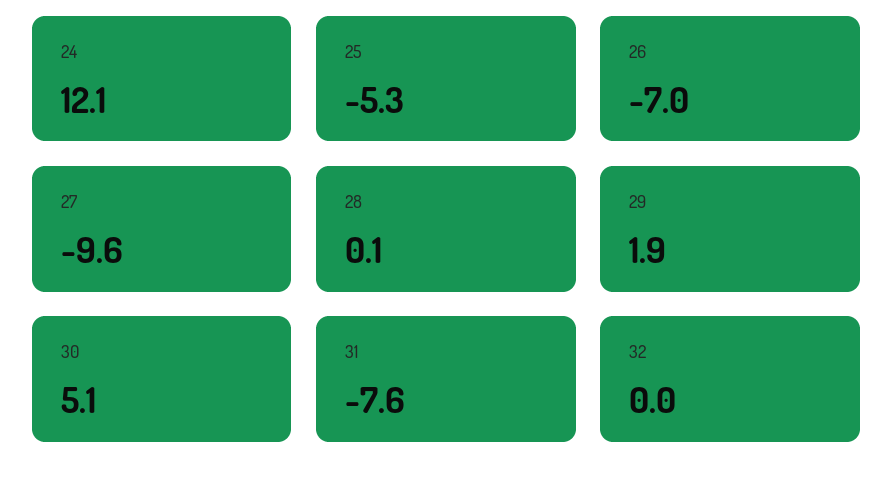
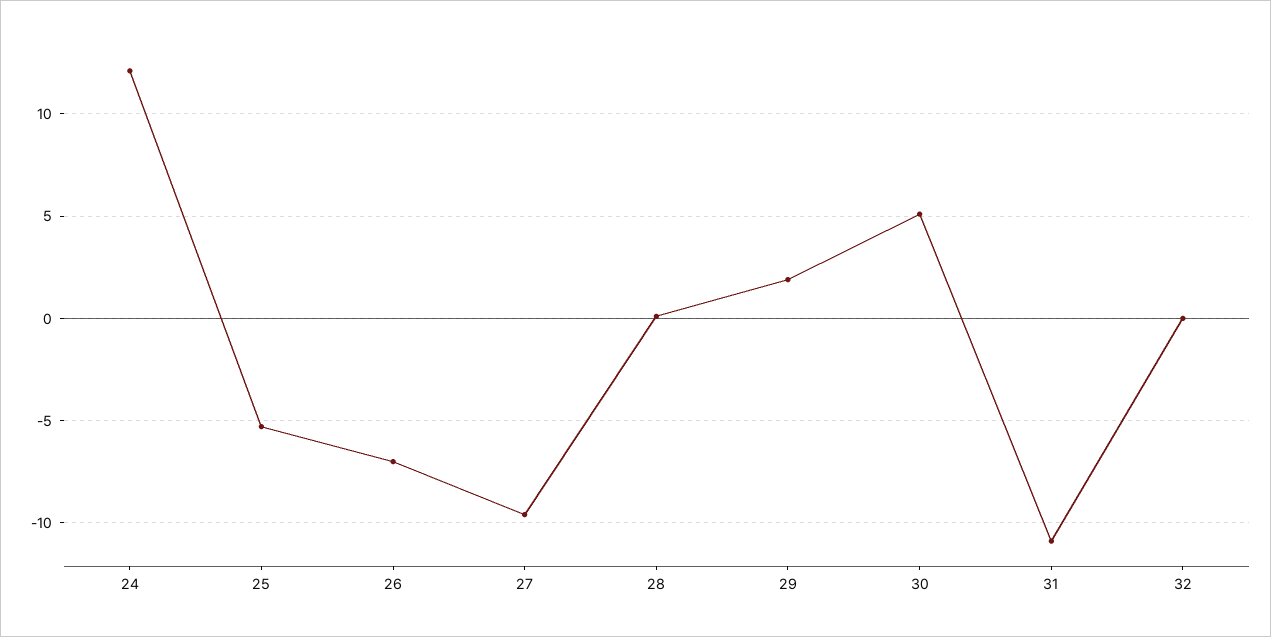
31: -7.6 -> -11

